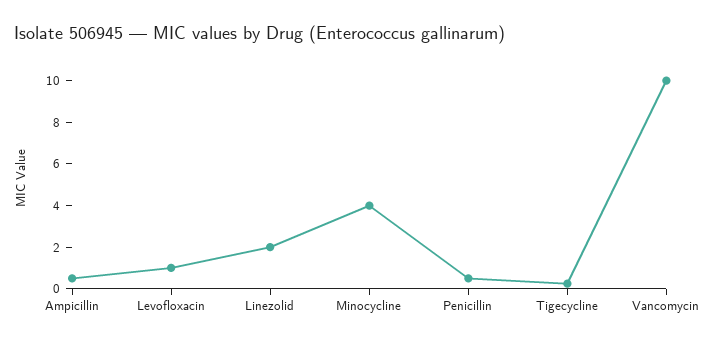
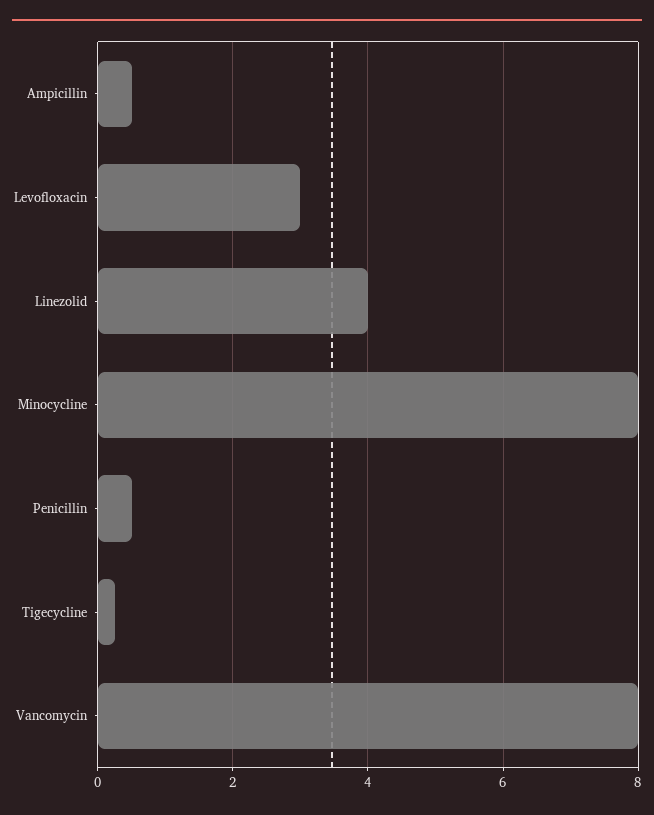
Levofloxacin: 1 -> 3
Linezolid: 2 -> 4
Minocycline: 4 -> 8
Vancomycin: 10 -> 8

